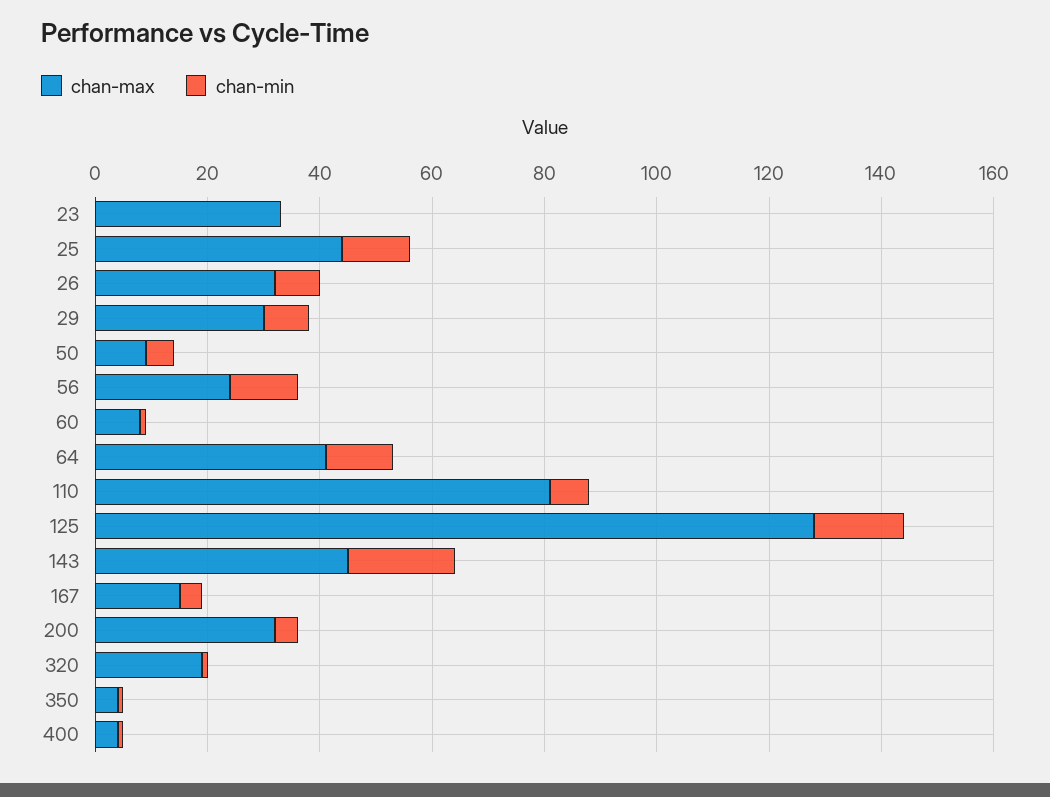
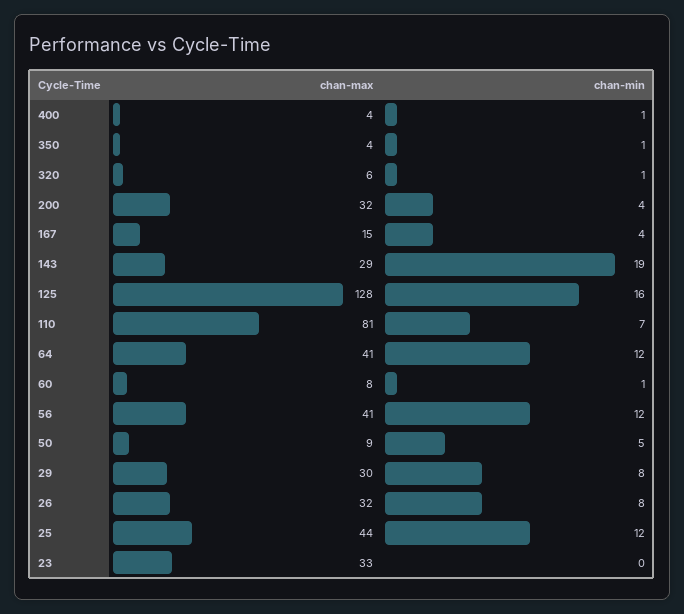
chan-max, 56: 25 -> 41
chan-max, 143: 45 -> 29
chan-max, 320: 20 -> 6

